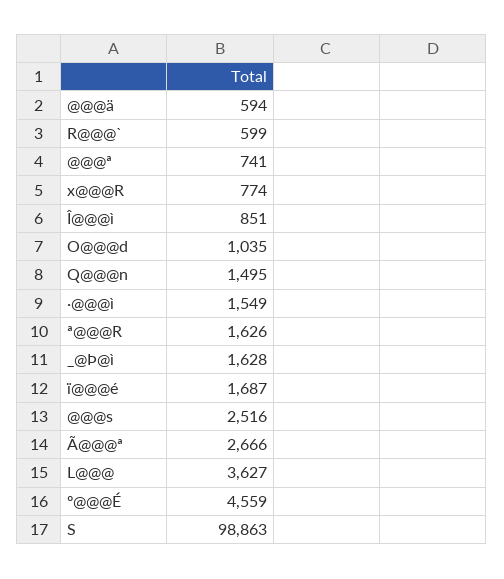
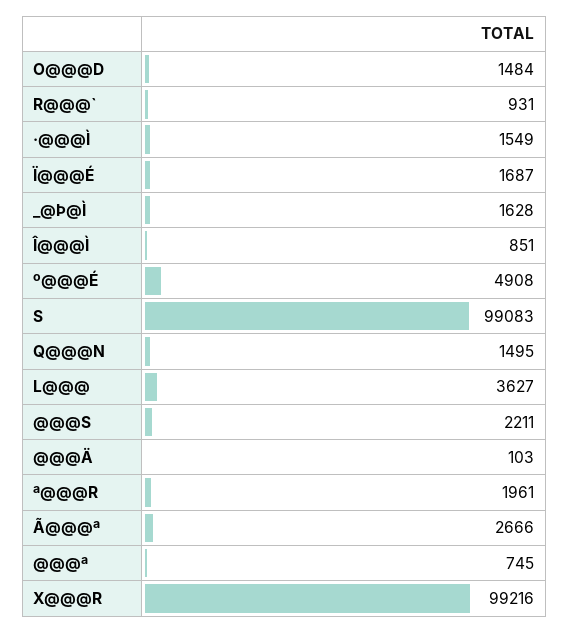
@@@ä: 594 -> 103
R@@@`: 599 -> 931
@@@ª: 741 -> 745
x@@@R: 774 -> 99216
O@@@d: 1035 -> 1484
ª@@@R: 1626 -> 1961
@@@s: 2516 -> 2211
º@@@É: 4559 -> 4908
S: 98863 -> 99083

